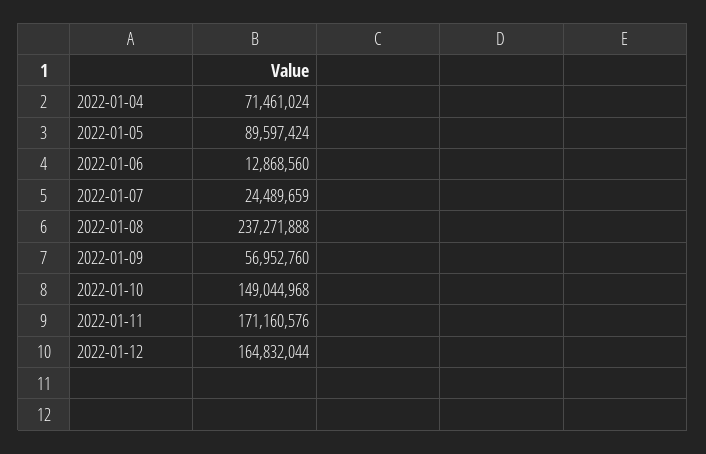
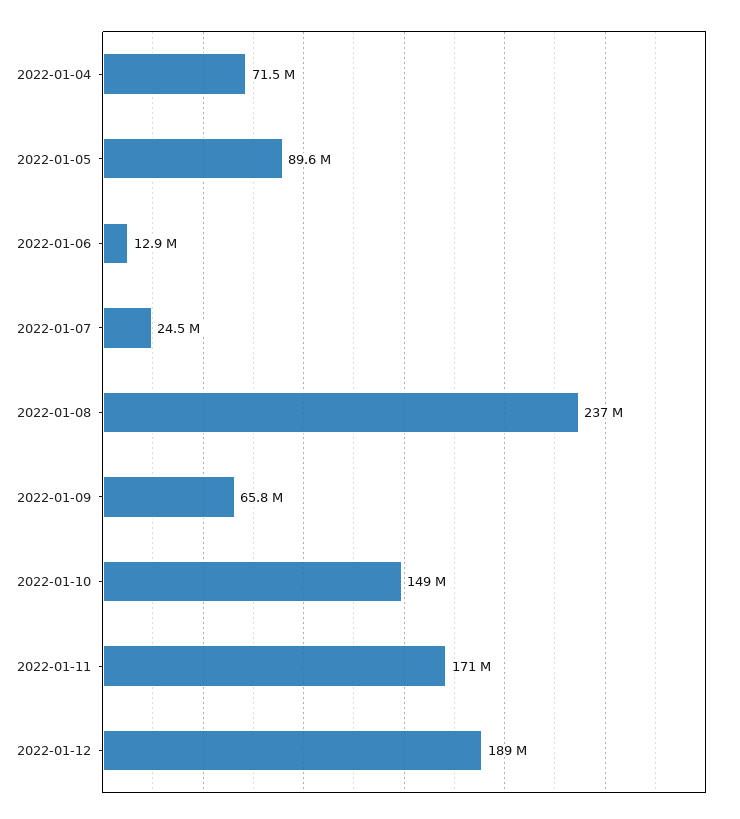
2022-01-09: 56952760 -> 65800000
2022-01-12: 164832044 -> 189000000

